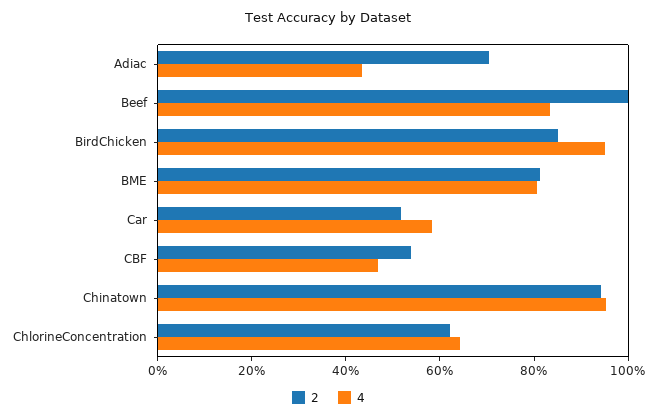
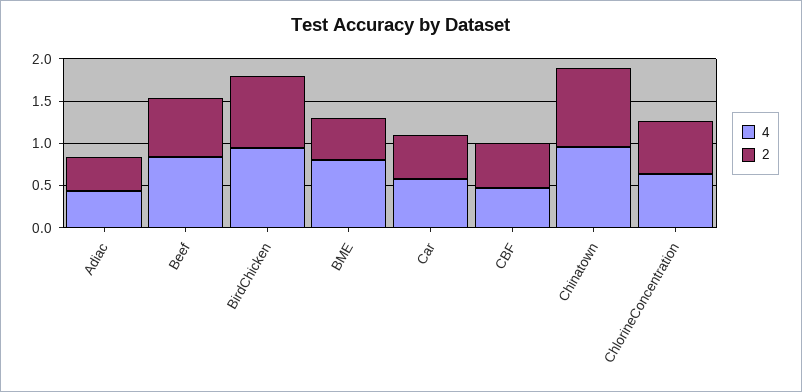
2, Adiac: 0.7 -> 0.4
2, Beef: 1 -> 0.7
2, BME: 0.8 -> 0.5

